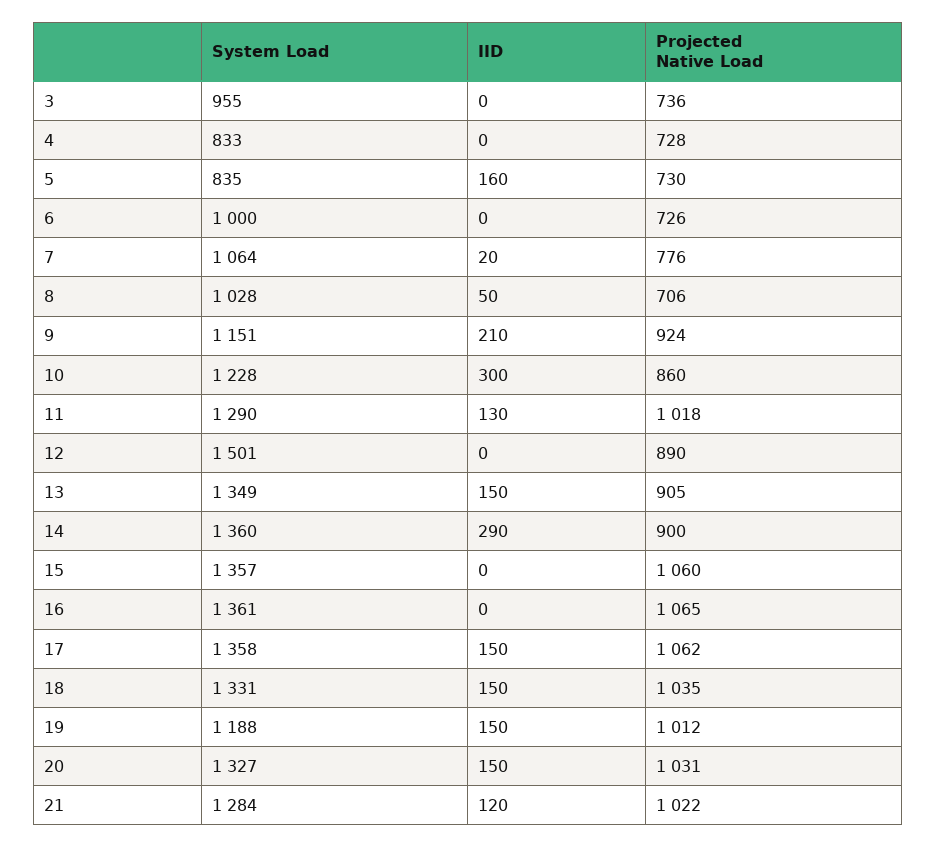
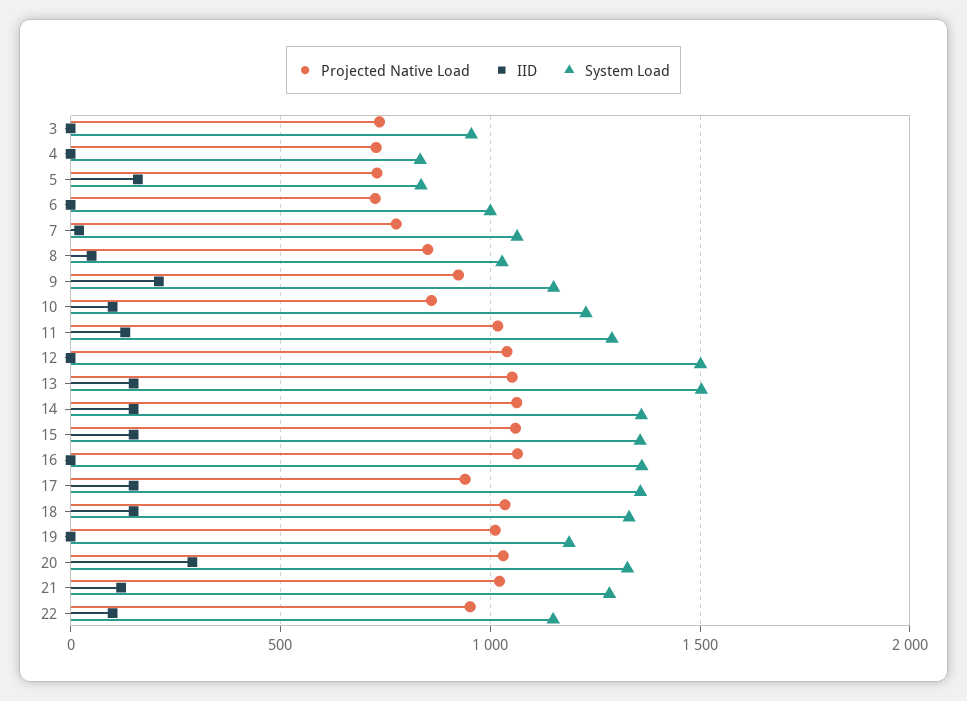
Projected Native Load, 8: 706 -> 850
IID, 10: 300 -> 100
Projected Native Load, 12: 890 -> 1050
System Load, 13: 1349 -> 1500
Projected Native Load, 13: 905 -> 1050
IID, 14: 290 -> 150
Projected Native Load, 14: 900 -> 1050
IID, 15: 0 -> 150
Projected Native Load, 17: 1062 -> 950
IID, 19: 150 -> 0
IID, 20: 150 -> 300
Projected Native Load, 22: none -> 950
IID, 22: none -> 100
System Load, 22: none -> 1150

